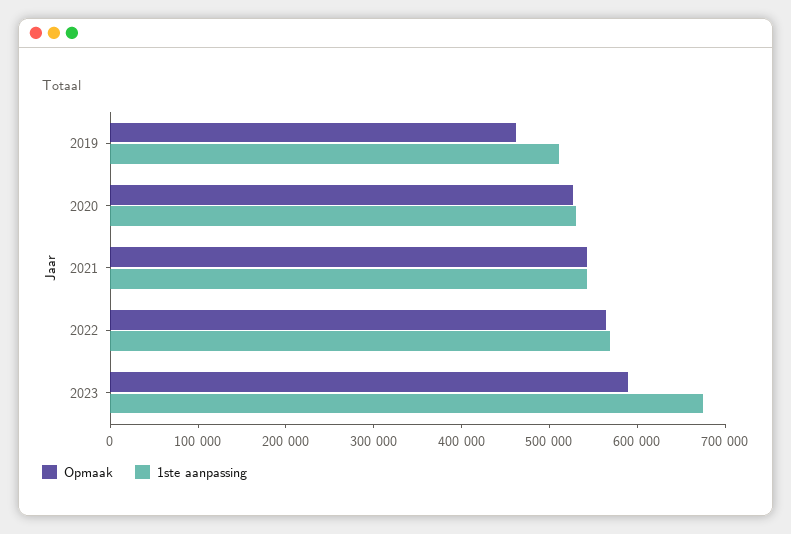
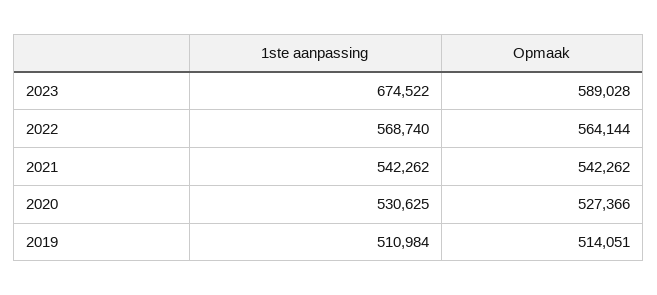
Opmaak, 2019: 460000 -> 514051

